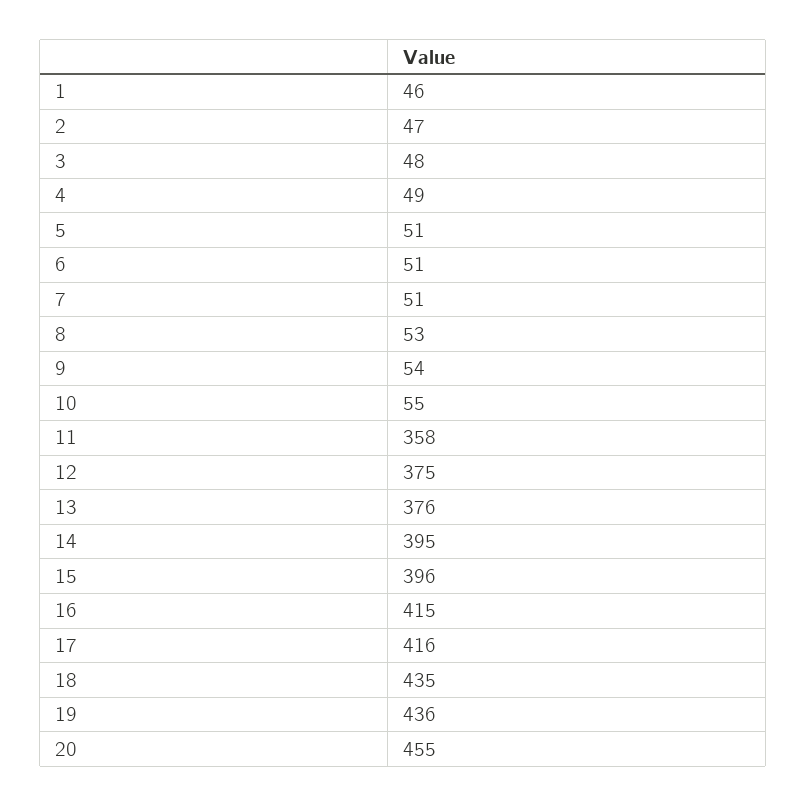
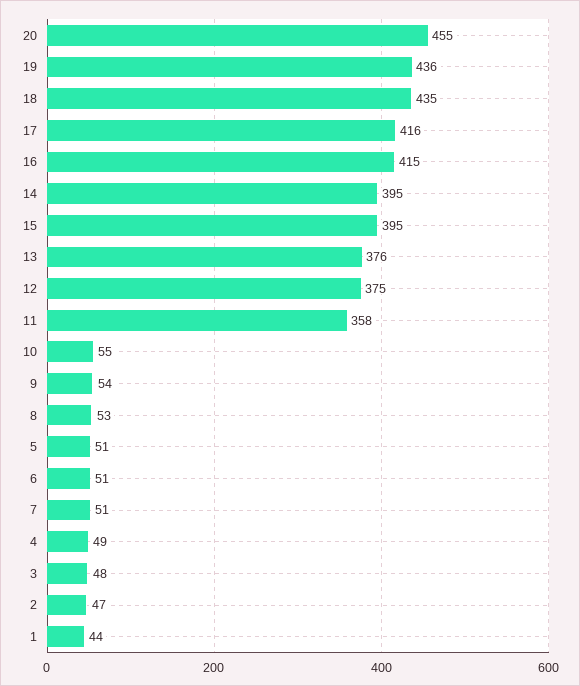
1: 46 -> 44
15: 396 -> 395

